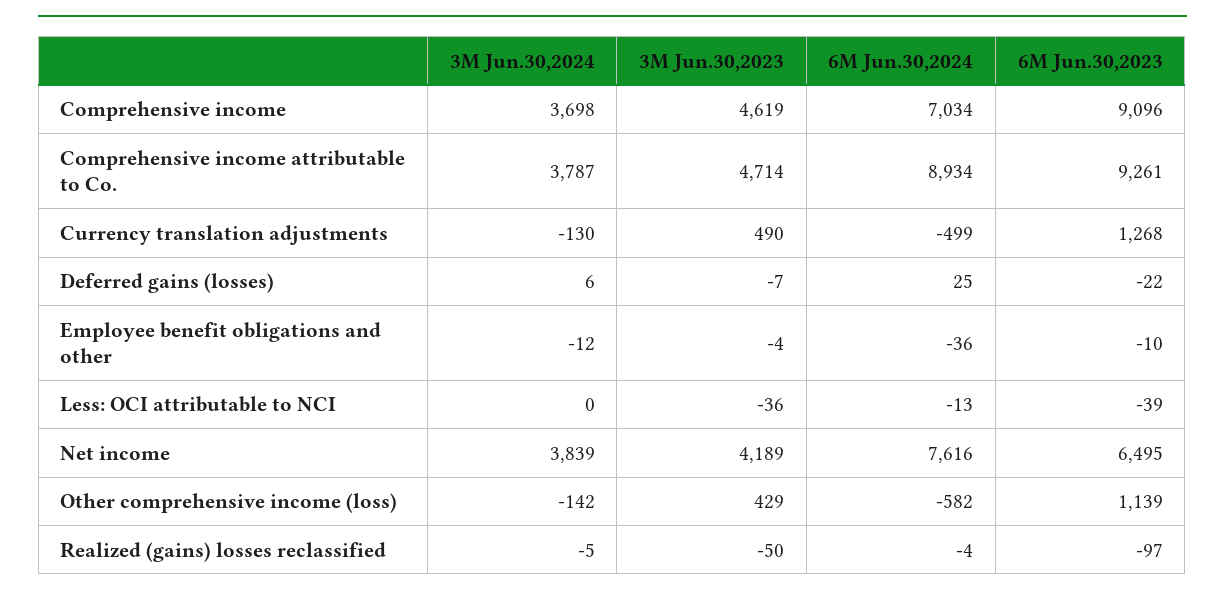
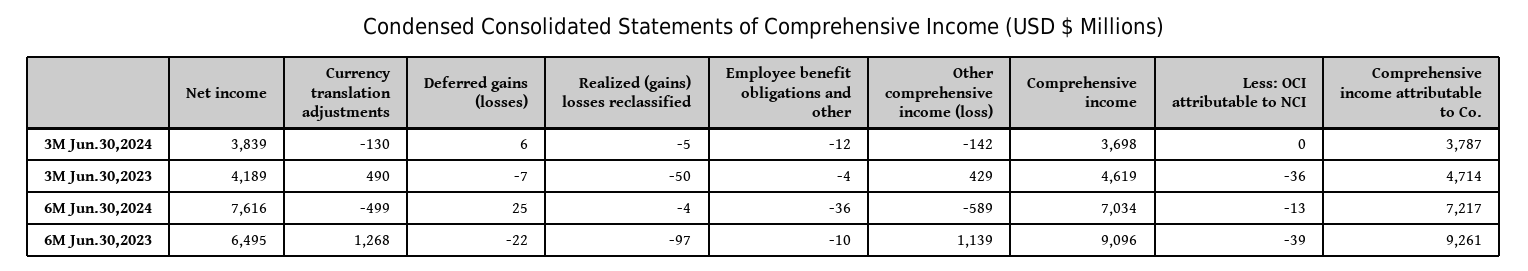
6M Jun.30,2024, Comprehensive income attributable to Co.: 8934 -> 7217
6M Jun.30,2024, Other comprehensive income (loss): -582 -> -589

